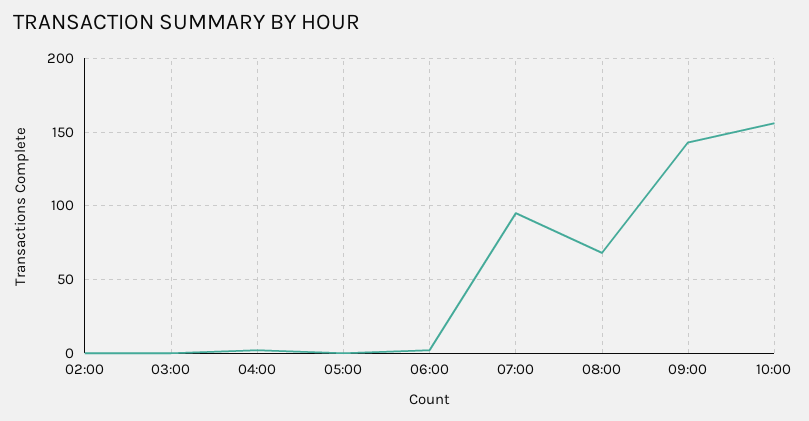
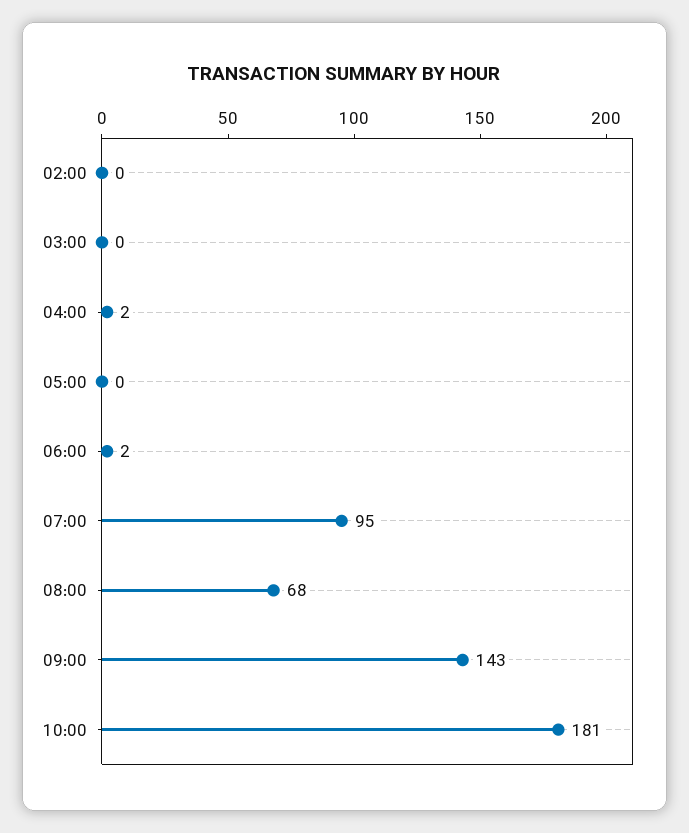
10:00: 155 -> 181

